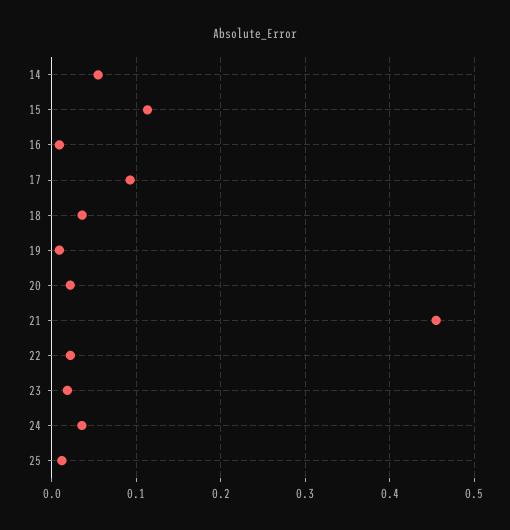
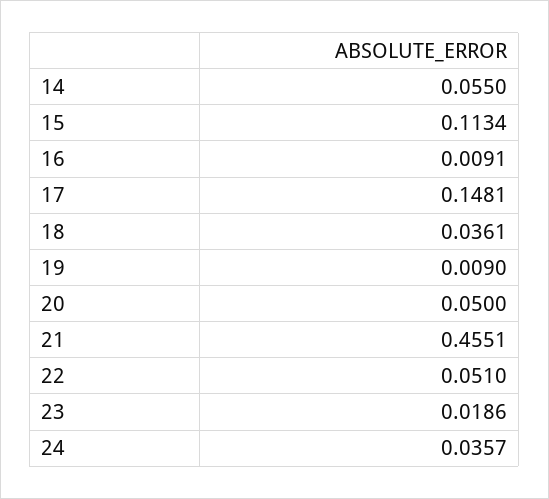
17: 0.09 -> 0.1481
20: 0.02 -> 0.05
22: 0.02 -> 0.051
25: 0.01 -> none

